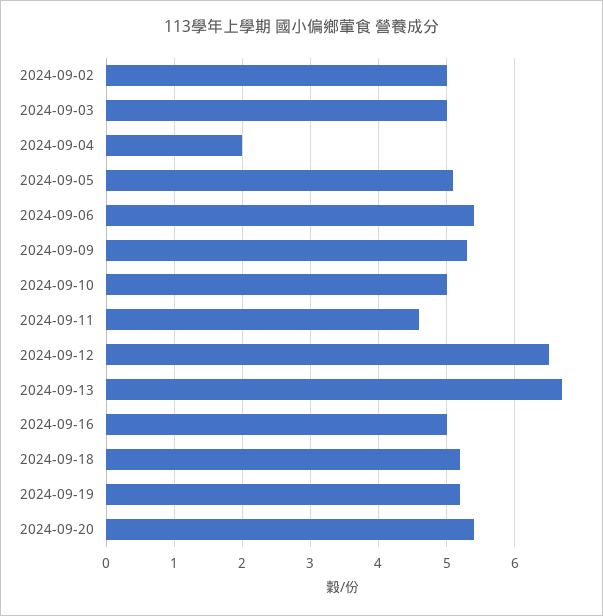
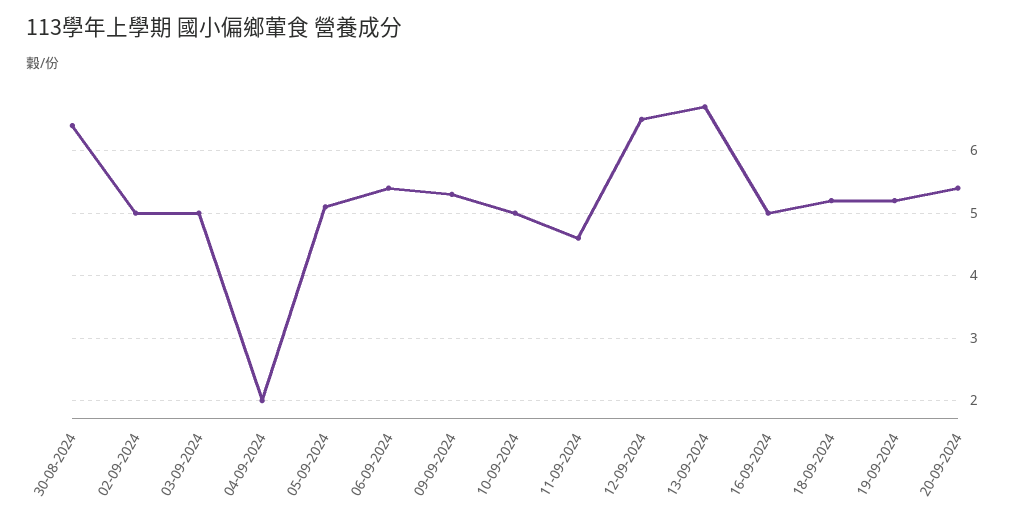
30-08-2024: none -> 6.4

